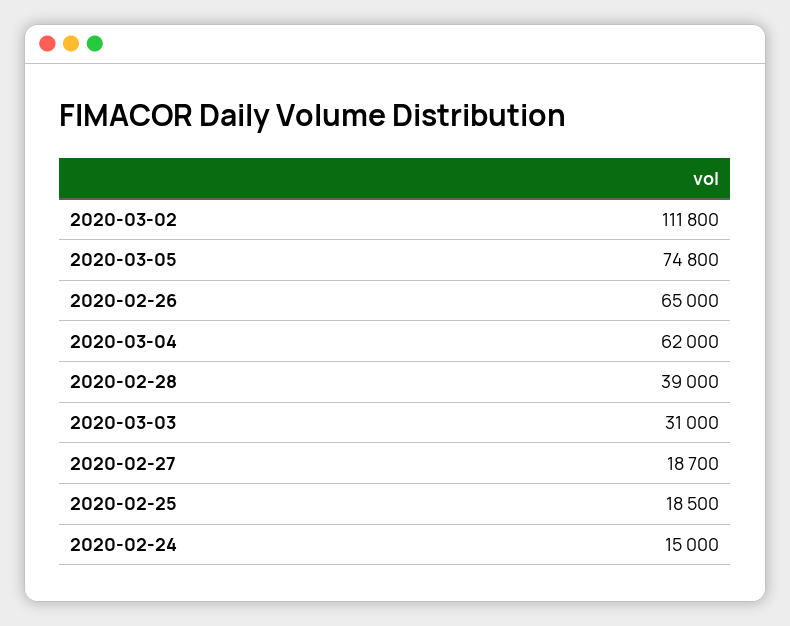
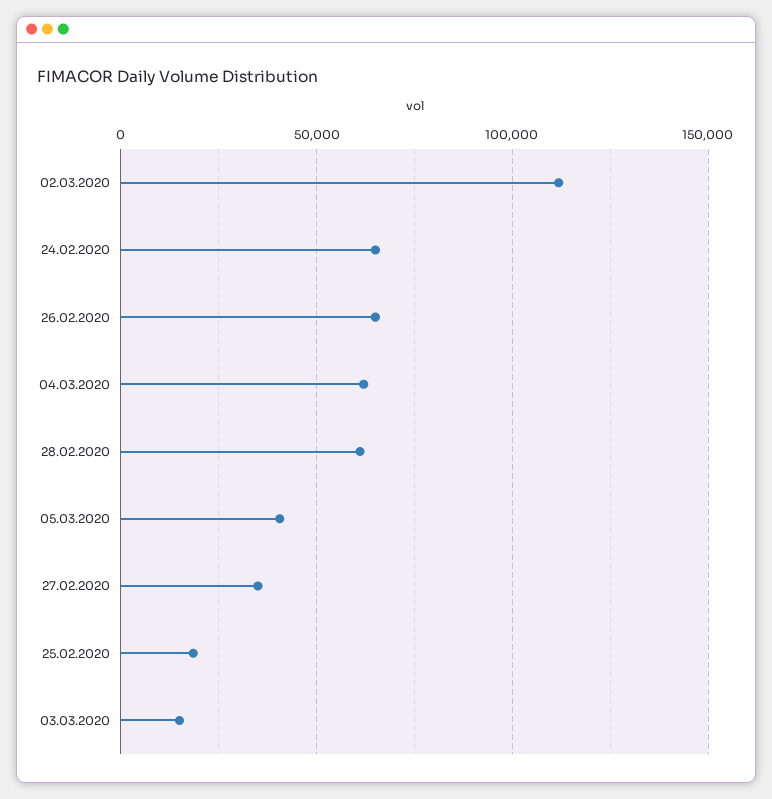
2020-03-05: 74800 -> 40000
2020-02-28: 39000 -> 60000
2020-03-03: 31000 -> 15000
2020-02-27: 18700 -> 35000
2020-02-24: 15000 -> 65000

